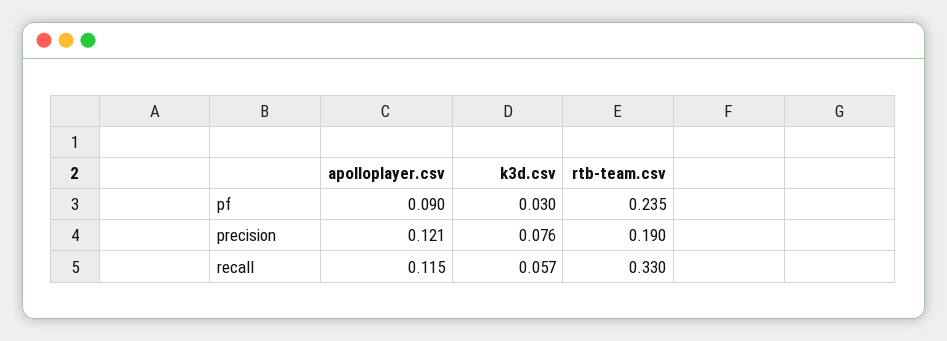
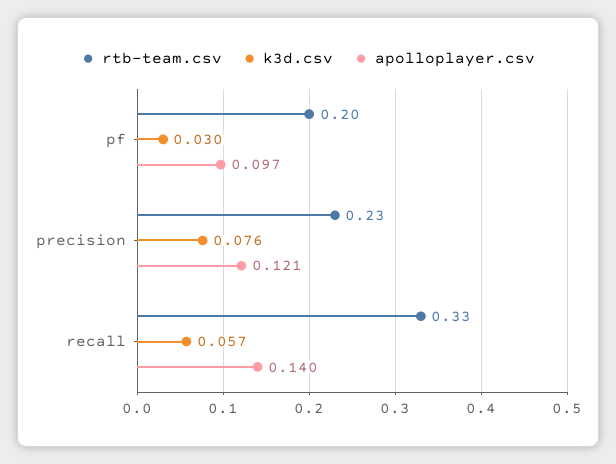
apolloplayer.csv, pf: 0.09 -> 0.097
rtb-team.csv, pf: 0.235 -> 0.2
rtb-team.csv, precision: 0.19 -> 0.23
apolloplayer.csv, recall: 0.115 -> 0.14

